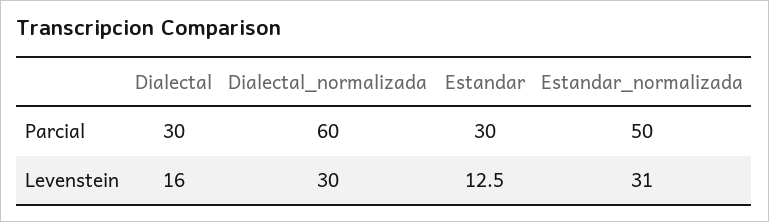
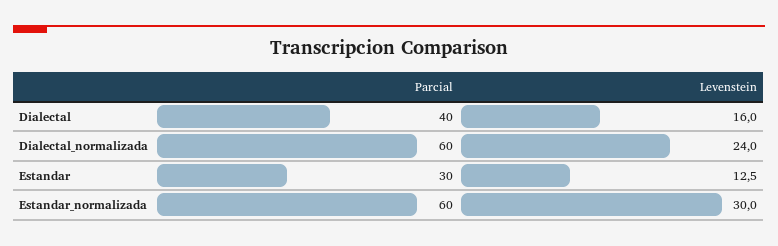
Dialectal, Parcial: 30 -> 40
Estandar_normalizada, Parcial: 50 -> 60
Dialectal_normalizada, Levenstein: 30 -> 24
Estandar_normalizada, Levenstein: 31 -> 30

